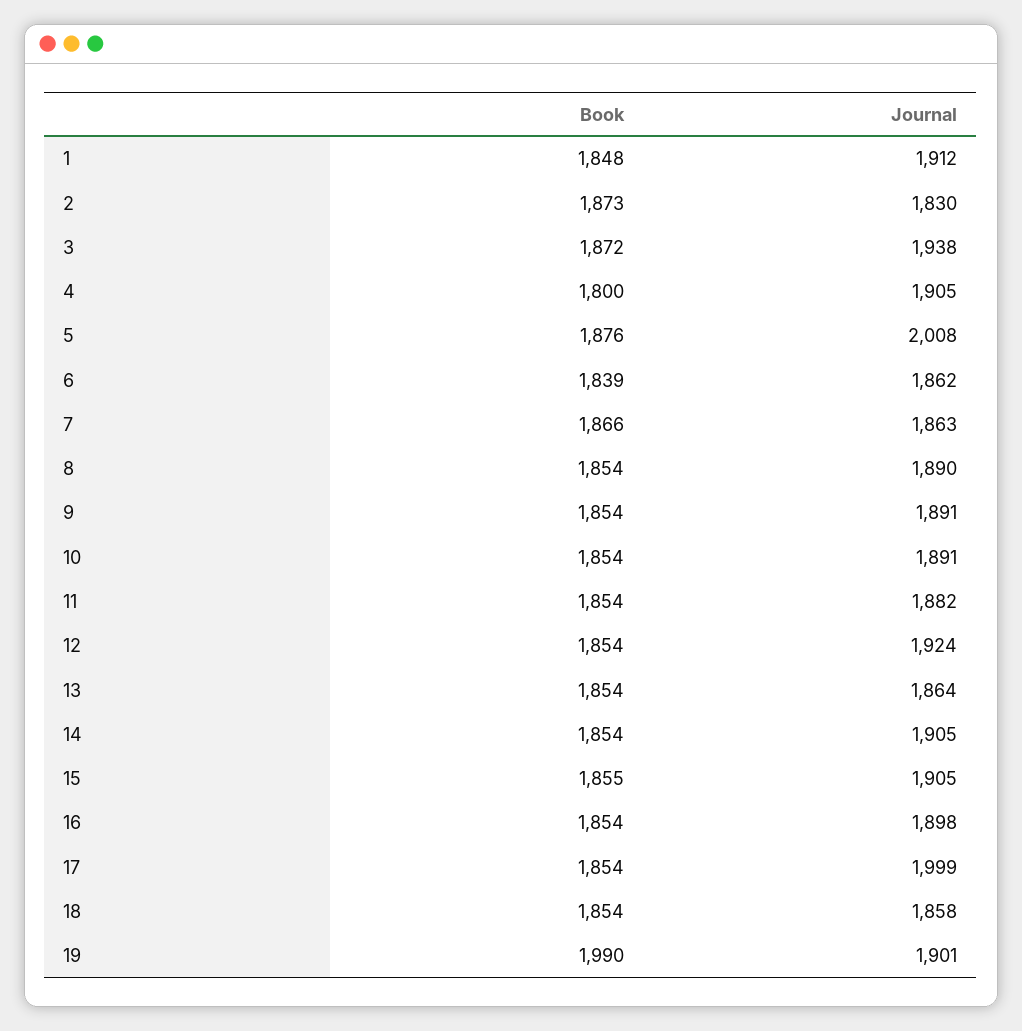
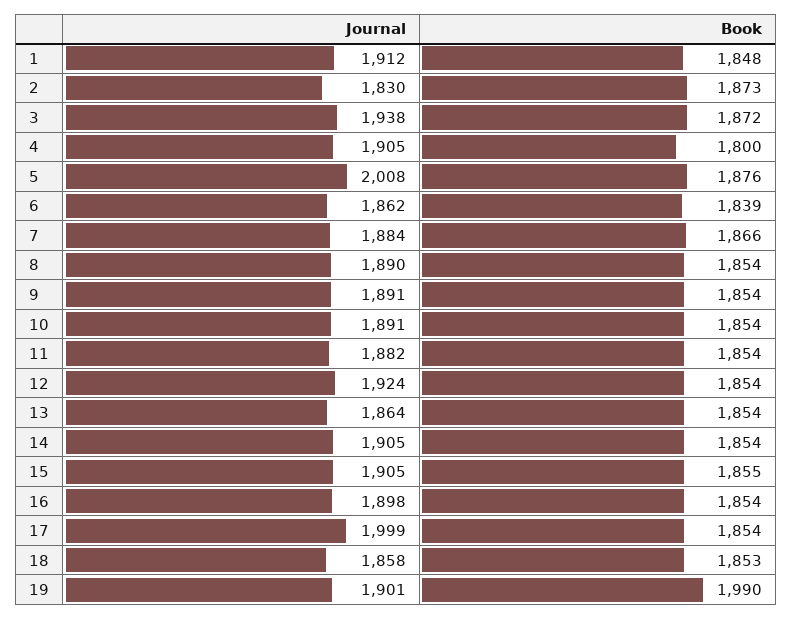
Journal, 7: 1863 -> 1884
Book, 18: 1854 -> 1853

